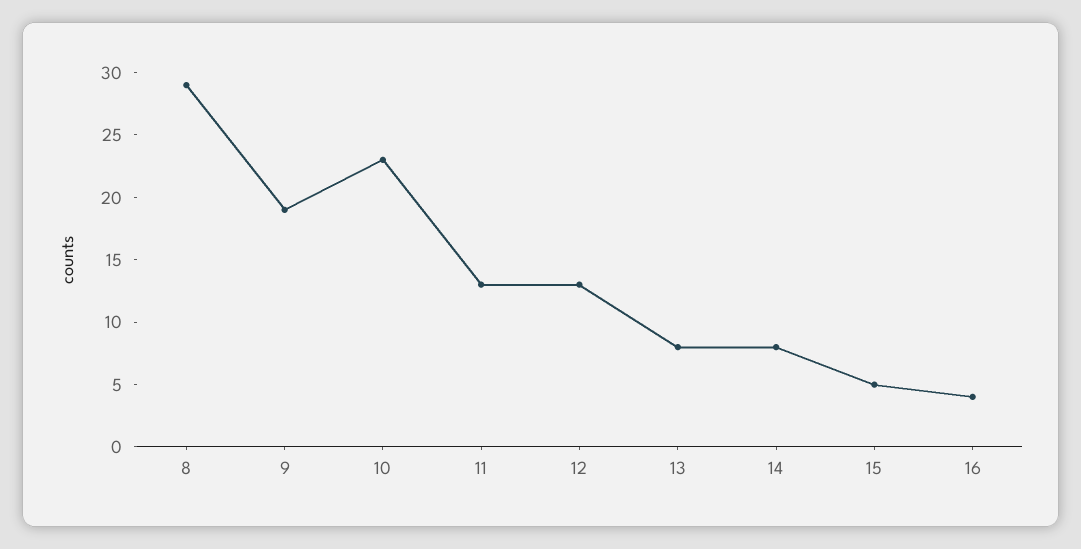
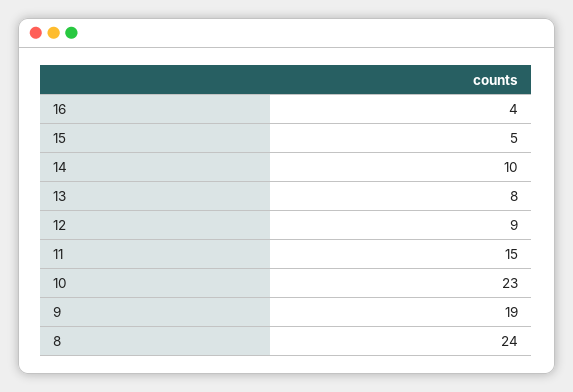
8: 29 -> 24
11: 13 -> 15
12: 13 -> 9
14: 8 -> 10

